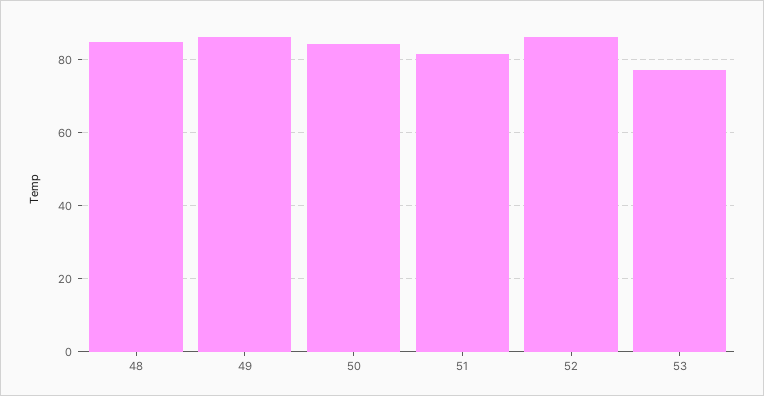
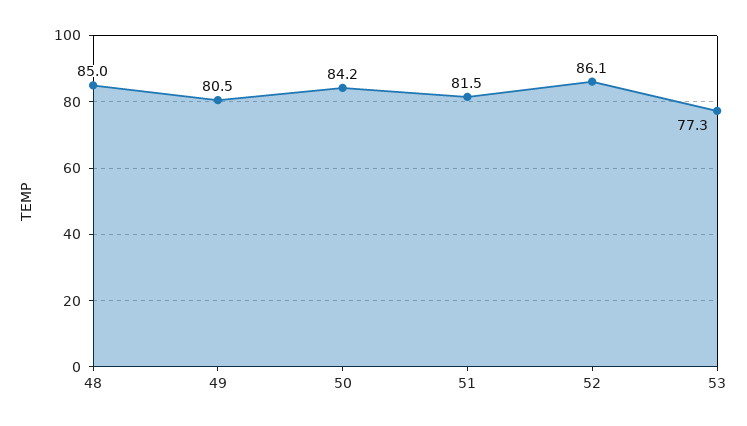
49: 86 -> 80.5

